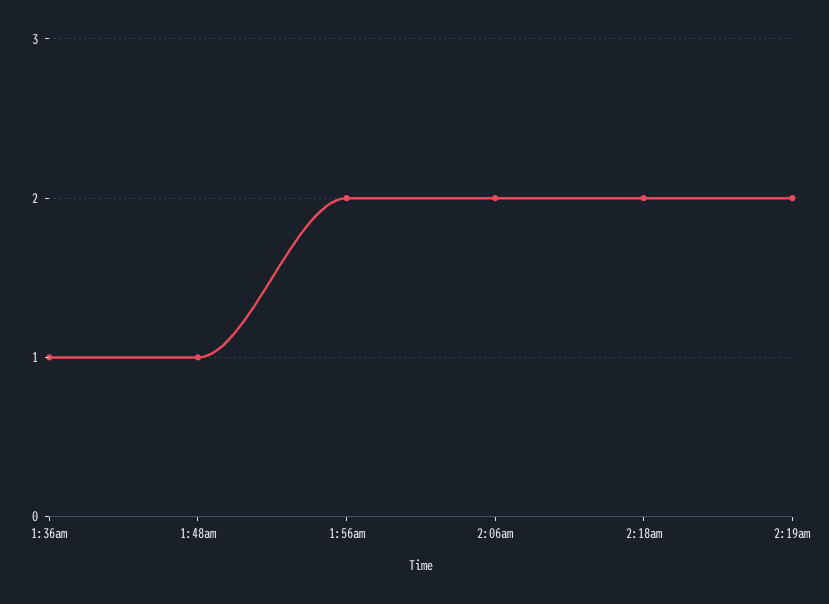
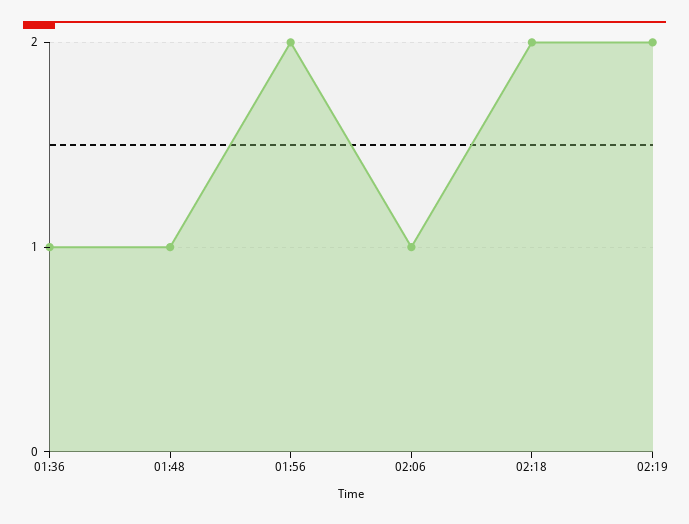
2:06am: 2 -> 1

